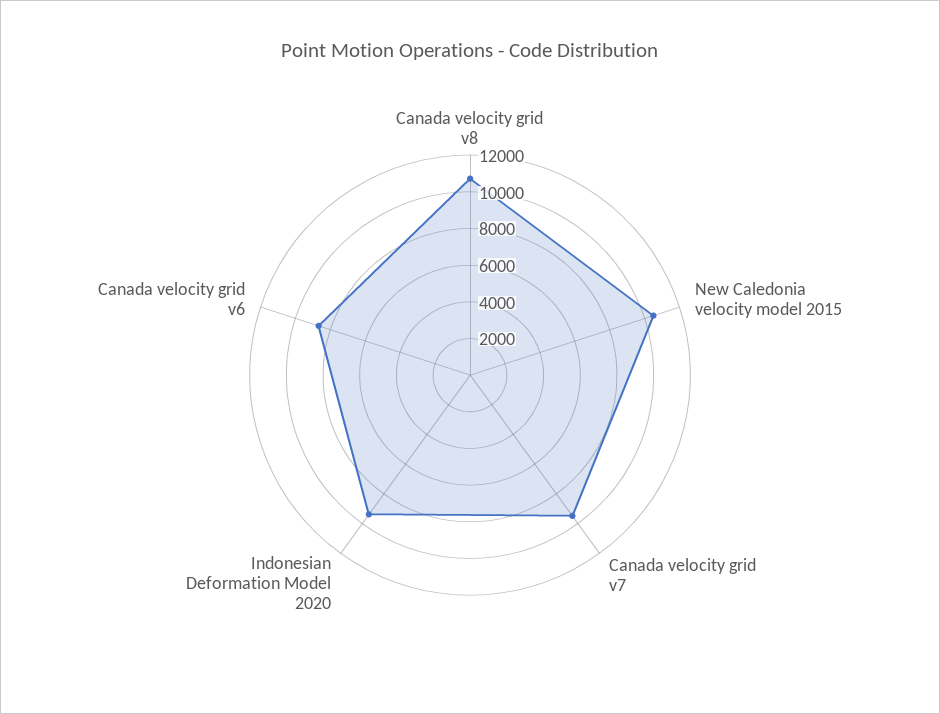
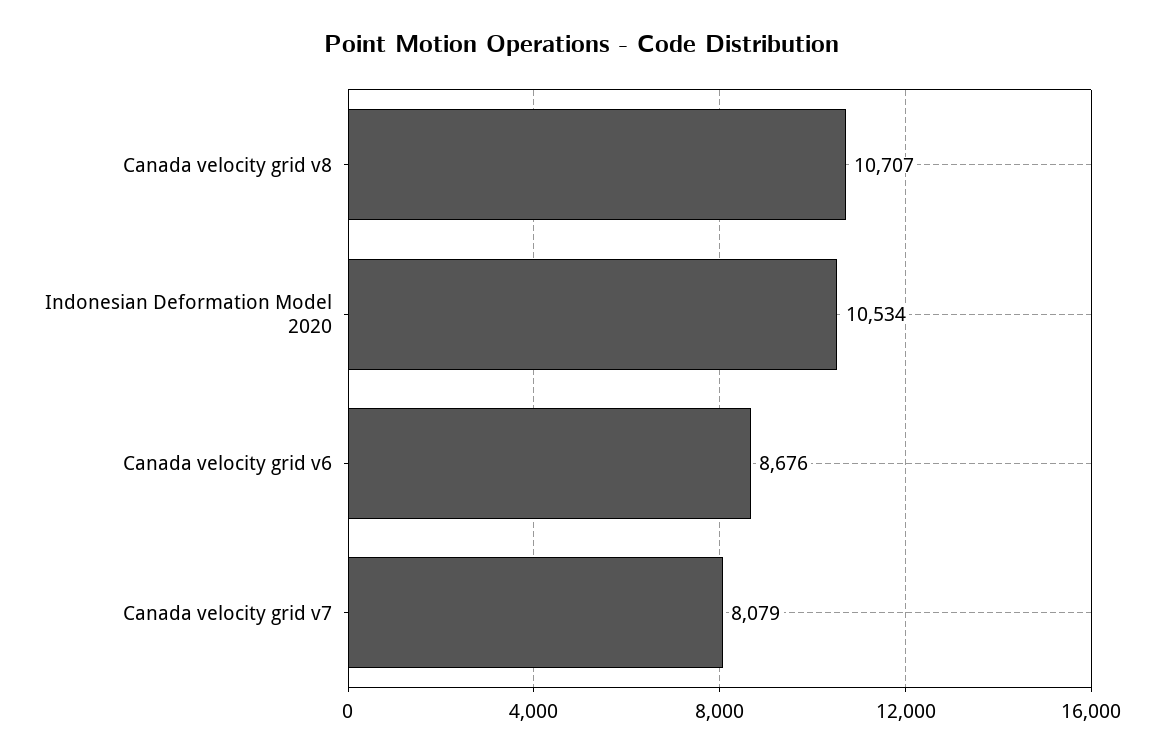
New Caledonia velocity model 2015: 10500 -> none
Canada velocity grid v7: 9500 -> 8079
Indonesian Deformation Model 2020: 9500 -> 10534

